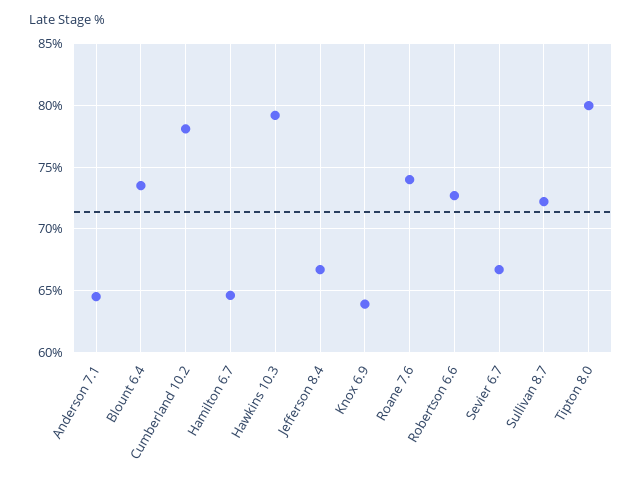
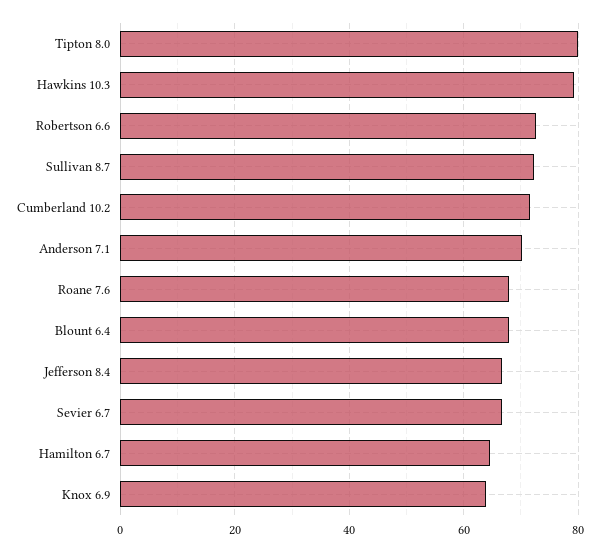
Anderson 7.1: 64.5 -> 70
Blount 6.4: 73.5 -> 68
Cumberland 10.2: 78 -> 72
Roane 7.6: 74 -> 68

